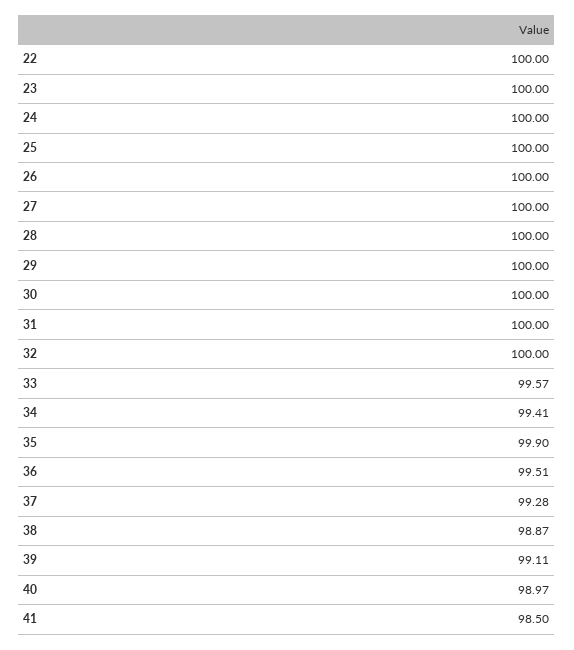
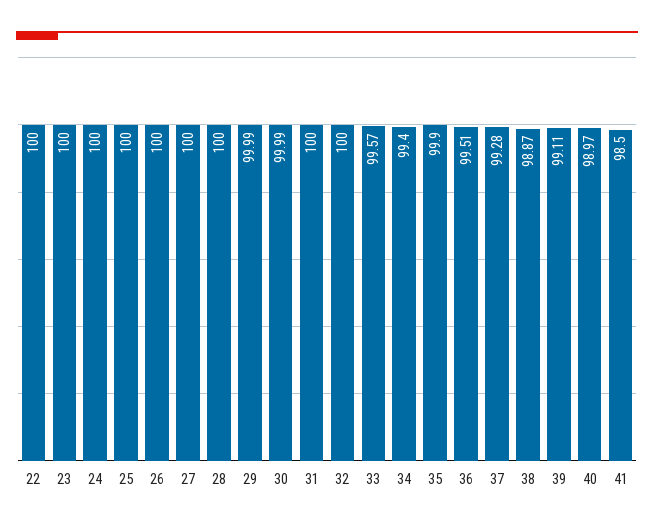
29: 100 -> 99.99
30: 100 -> 99.99
34: 99.41 -> 99.4

